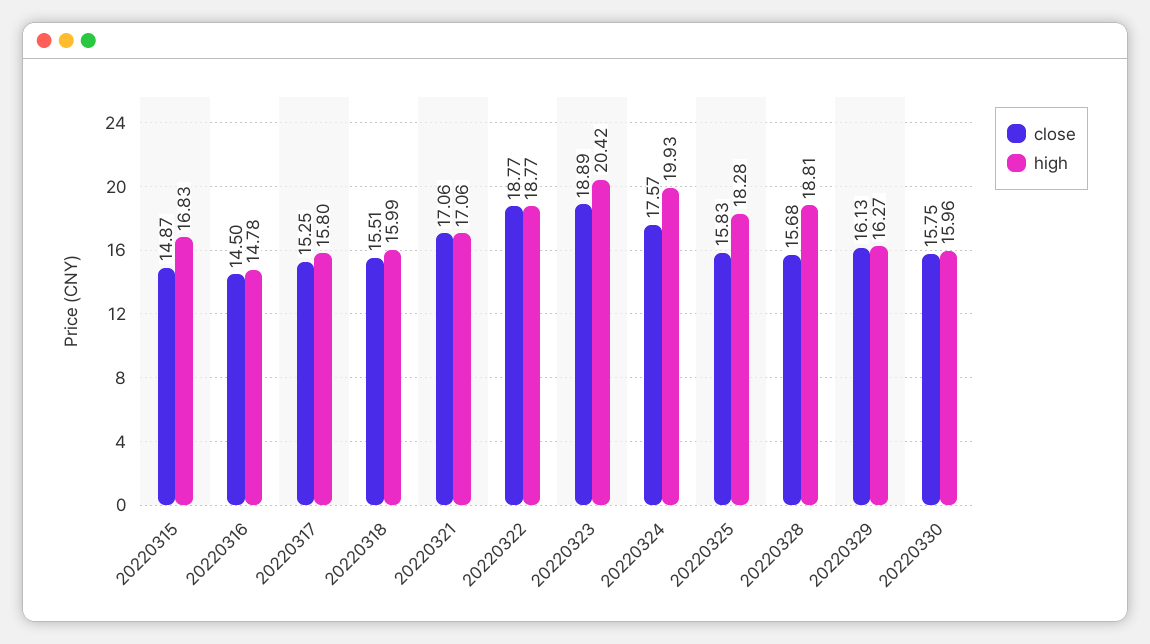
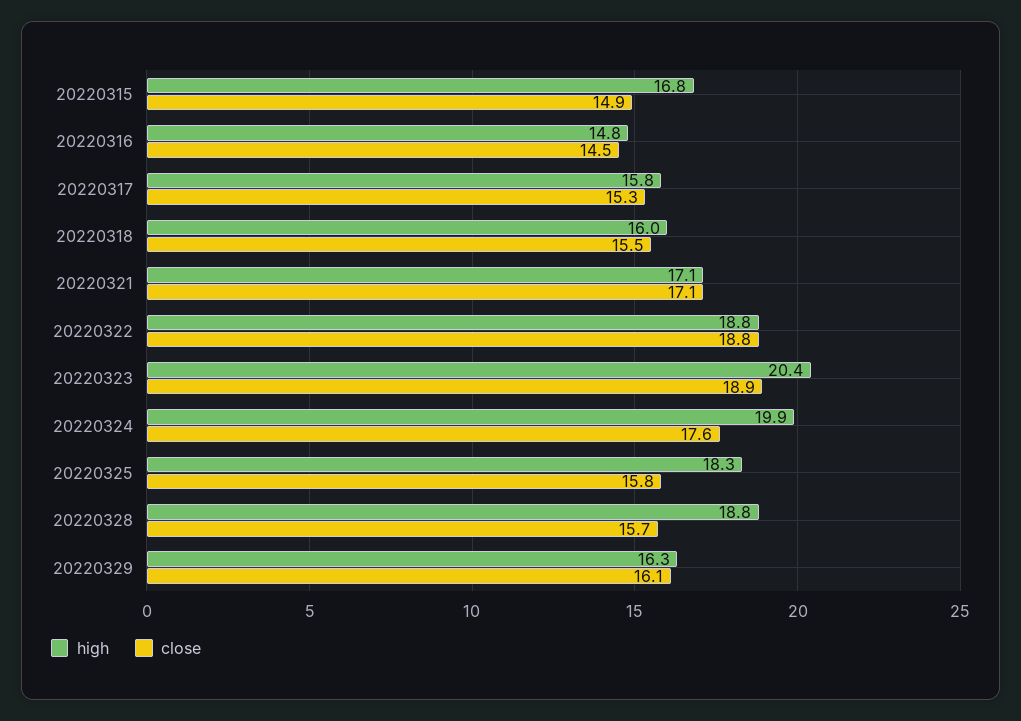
close, 20220330: 15.75 -> none
high, 20220330: 15.96 -> none

